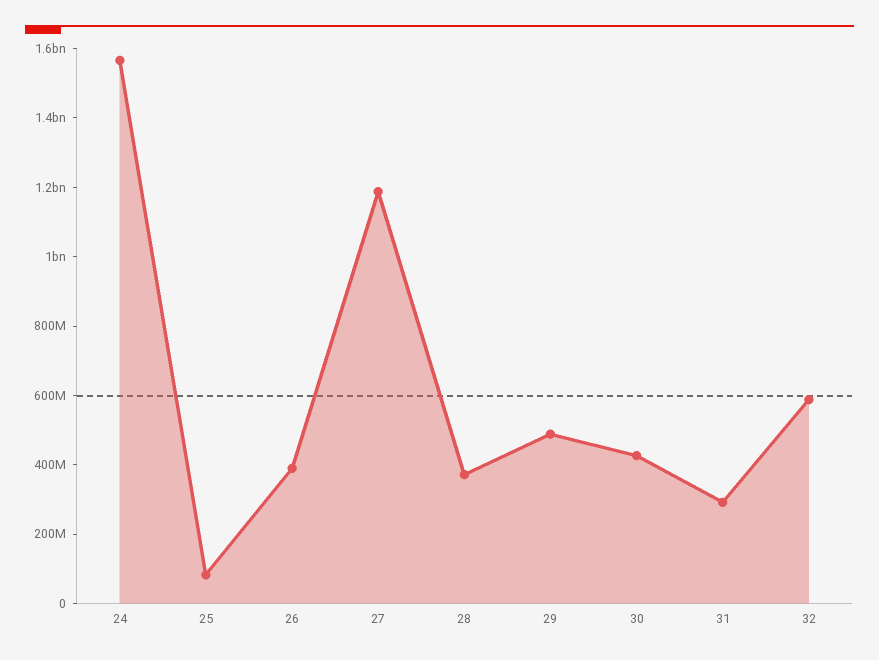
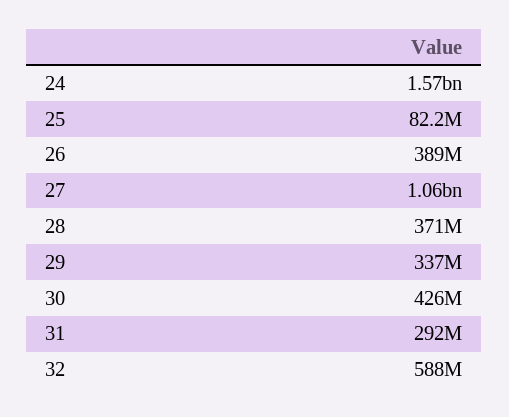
27: 1200000000 -> 1060000000
29: 500000000 -> 337000000

